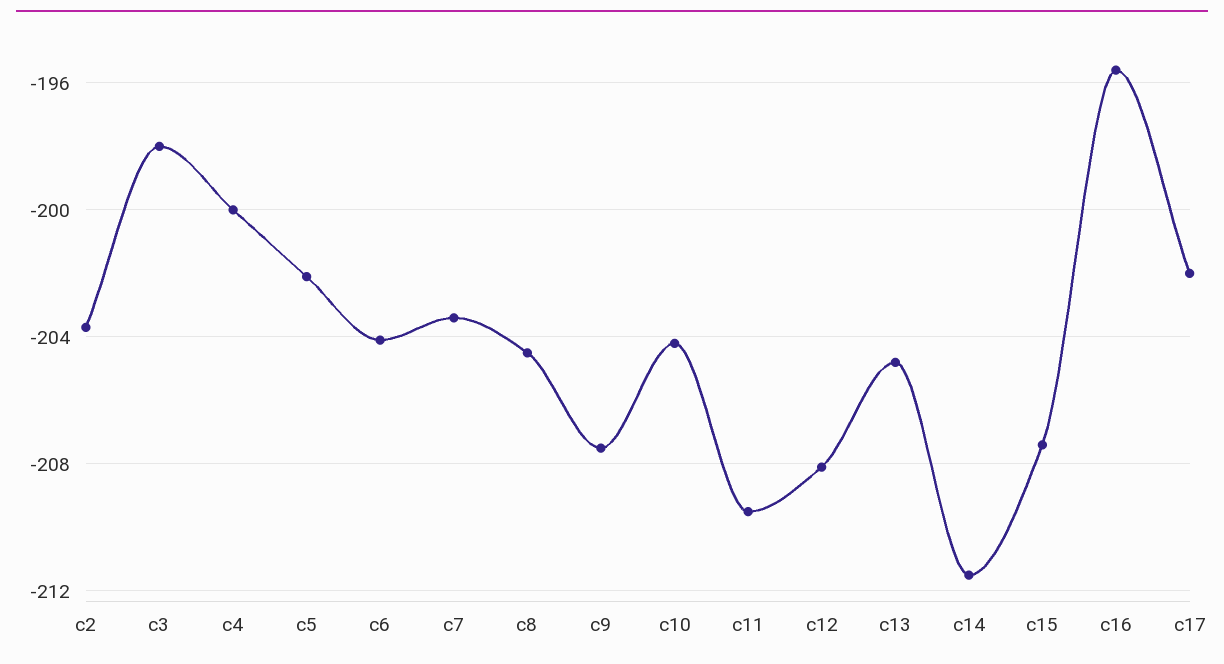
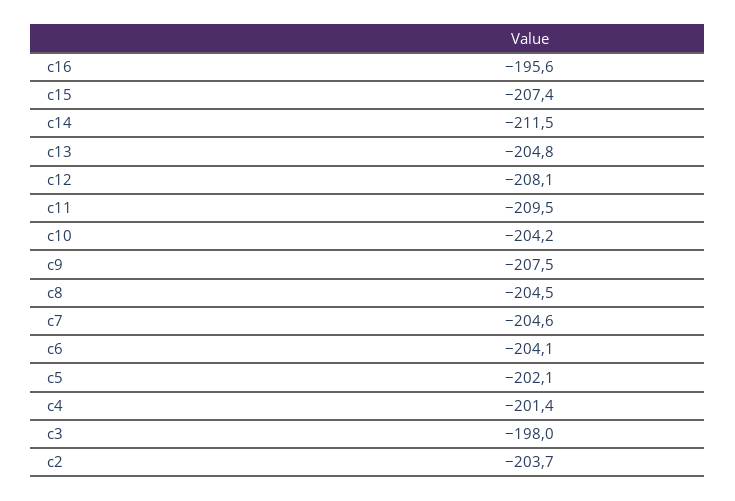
c4: -200 -> -201.4
c7: -203.5 -> -204.6
c17: -202 -> none

